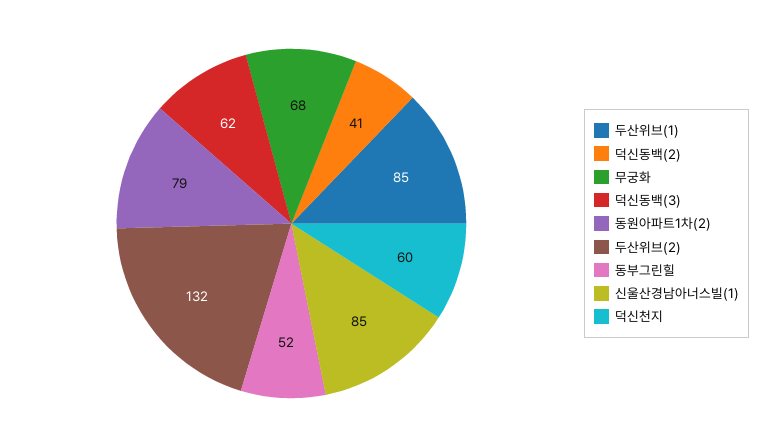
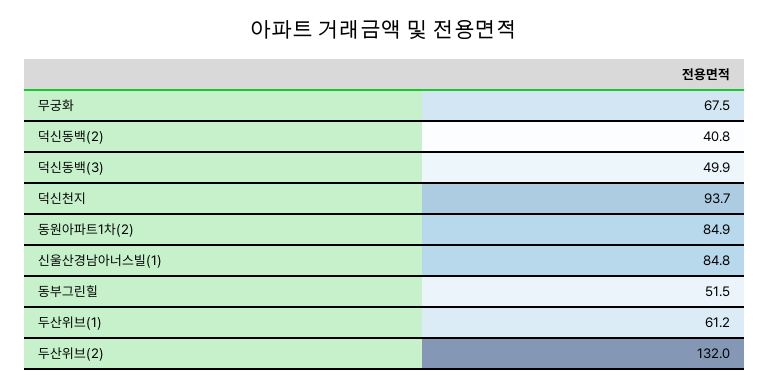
두산위브(1): 85 -> 61.2
덕신동백(3): 62 -> 49.9
동원아파트1차(2): 79 -> 84.9
덕신천지: 60 -> 93.7

